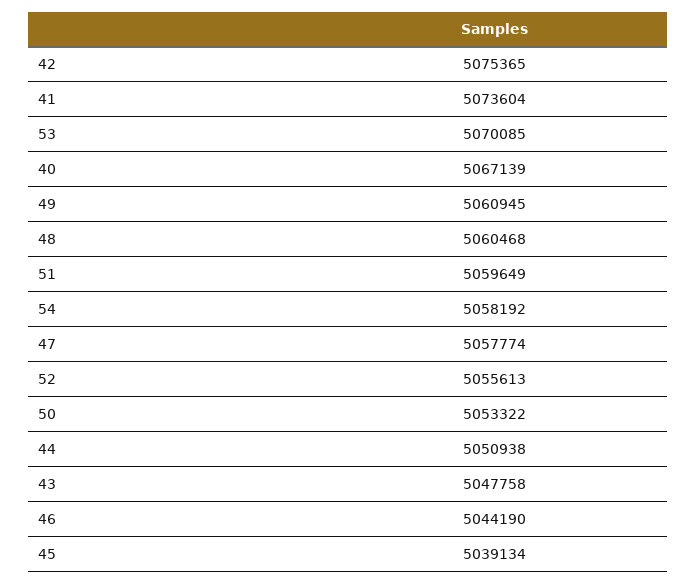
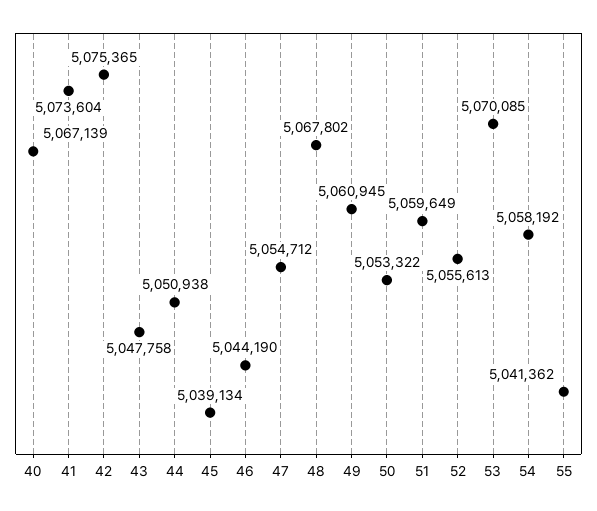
48: 5060468 -> 5067802
47: 5057774 -> 5054712
55: none -> 5041362

